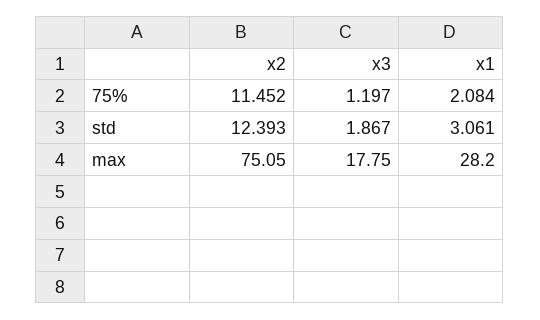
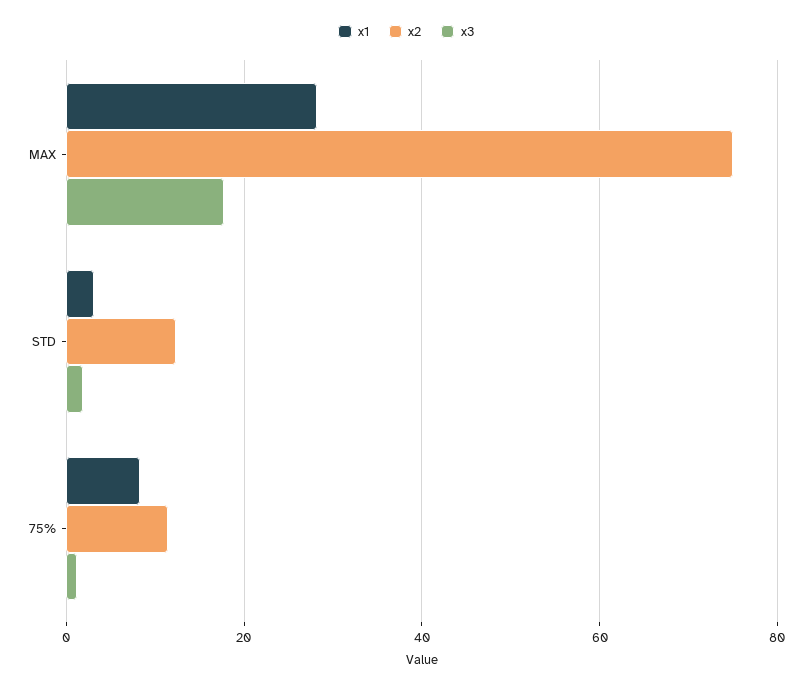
x1, 75%: 2.084 -> 8

